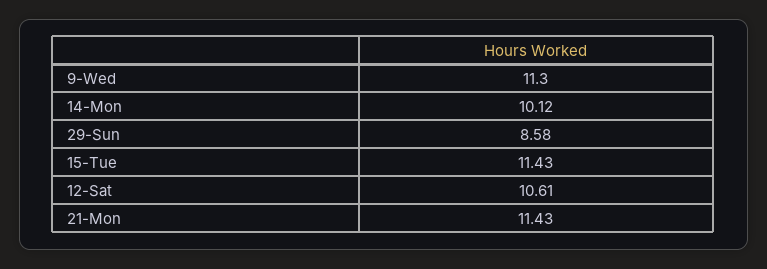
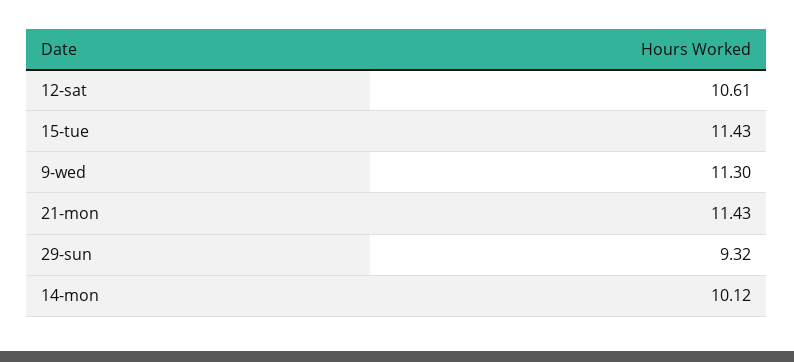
29-Sun: 8.58 -> 9.32

